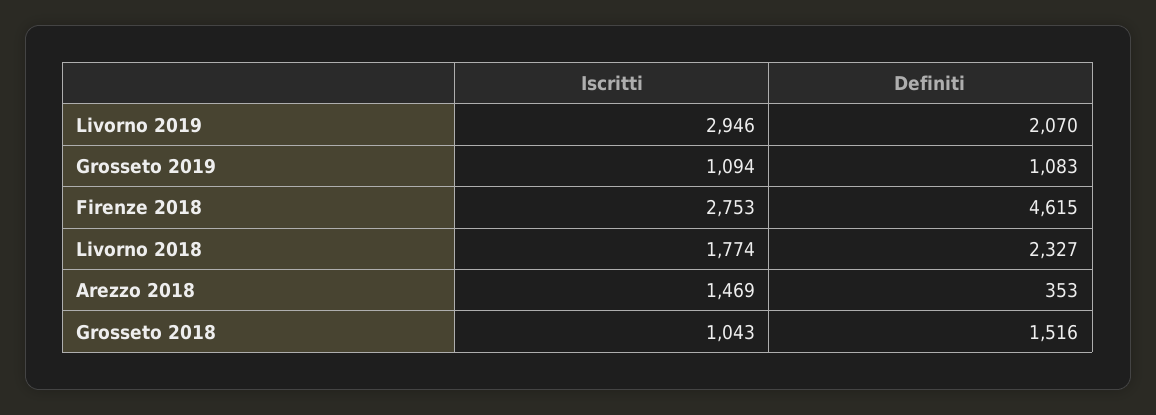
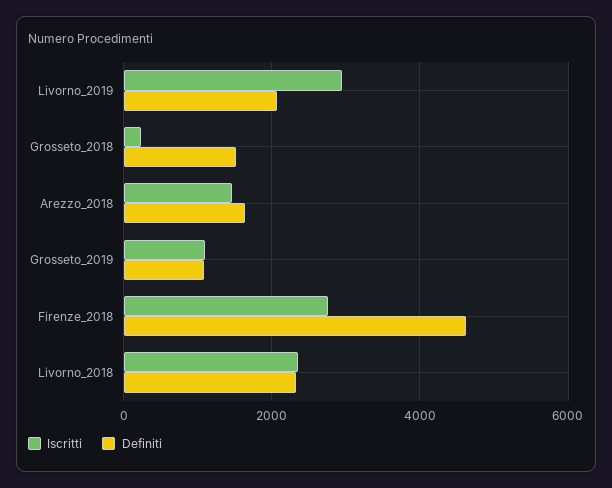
Iscritti, Livorno 2018: 1774 -> 2400
Definiti, Arezzo 2018: 353 -> 1600
Iscritti, Grosseto 2018: 1043 -> 200

